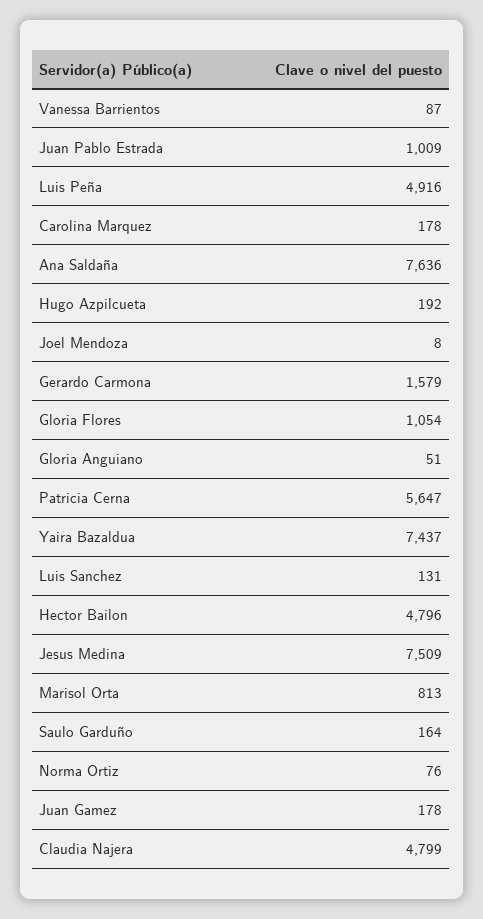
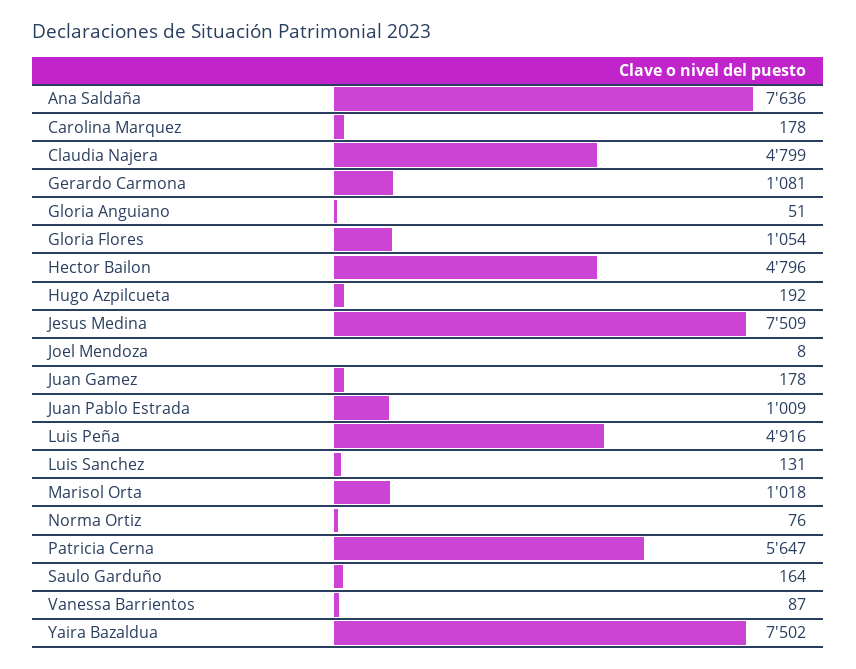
Gerardo Carmona: 1579 -> 1081
Yaira Bazaldua: 7437 -> 7502
Marisol Orta: 813 -> 1018

